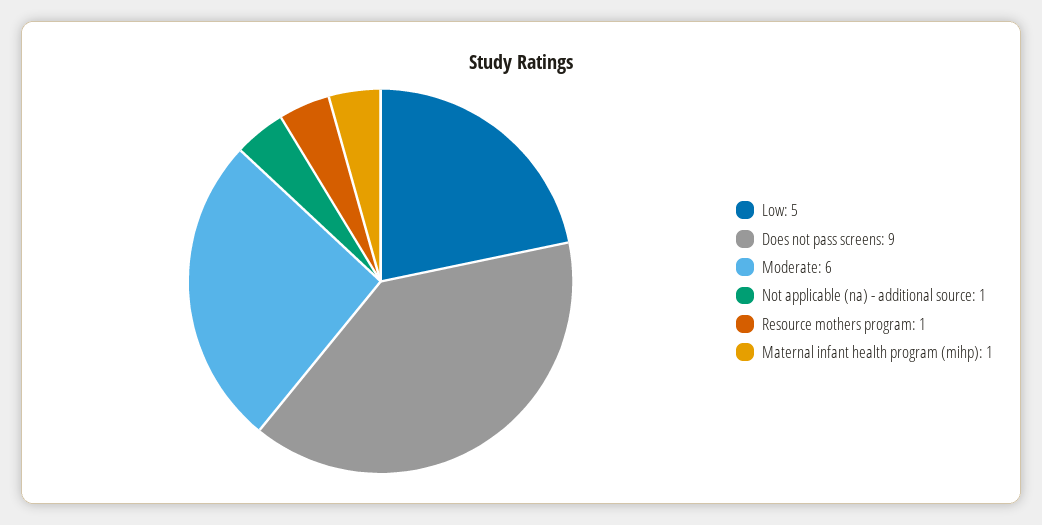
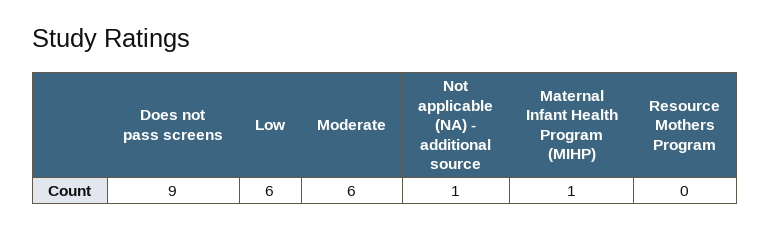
Low: 5 -> 6
Resource mothers program: 1 -> 0

